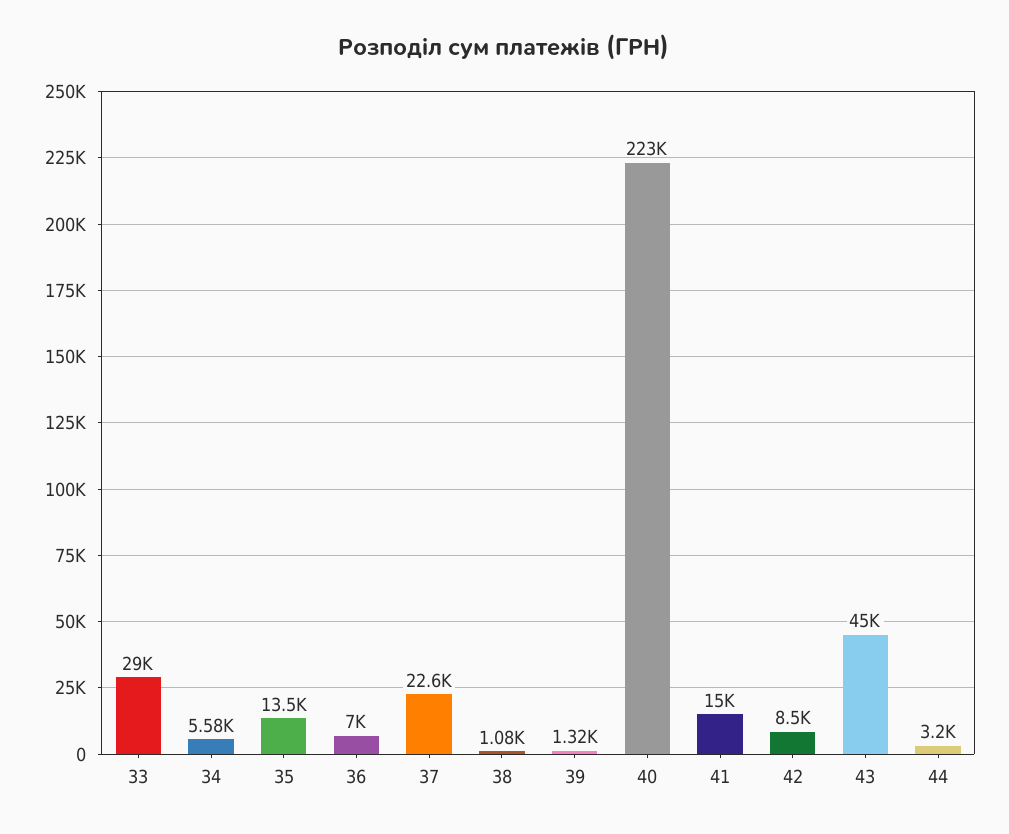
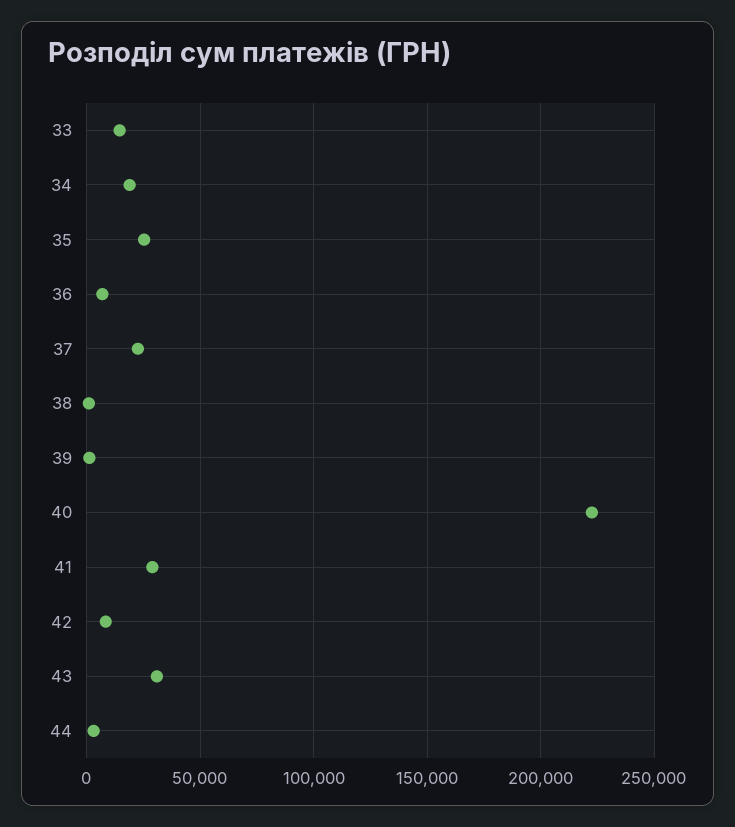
33: 29000 -> 15000
34: 5580 -> 20000
35: 13500 -> 25000
41: 15000 -> 30000
43: 45000 -> 30000

